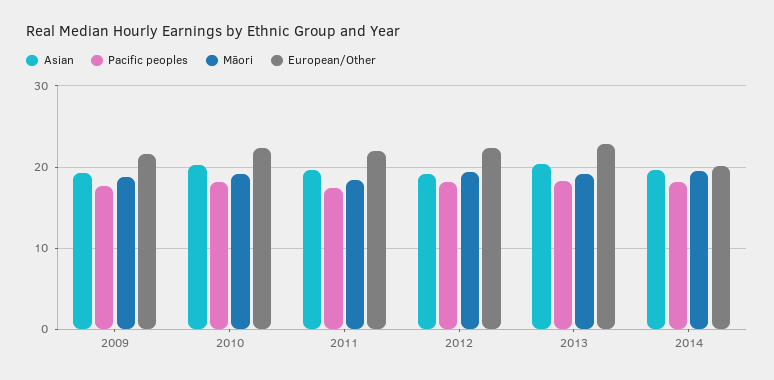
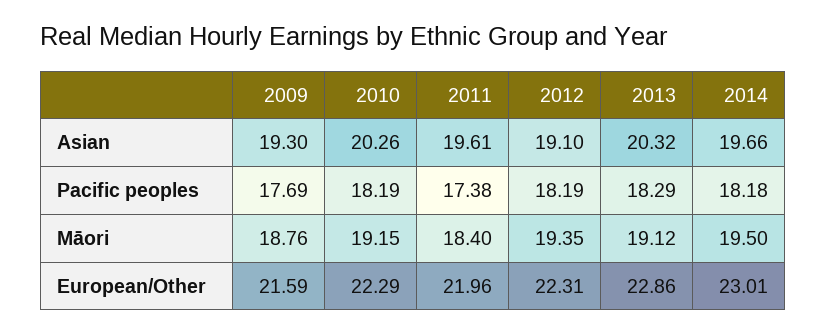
European/Other, 2014: 20 -> 23.01

